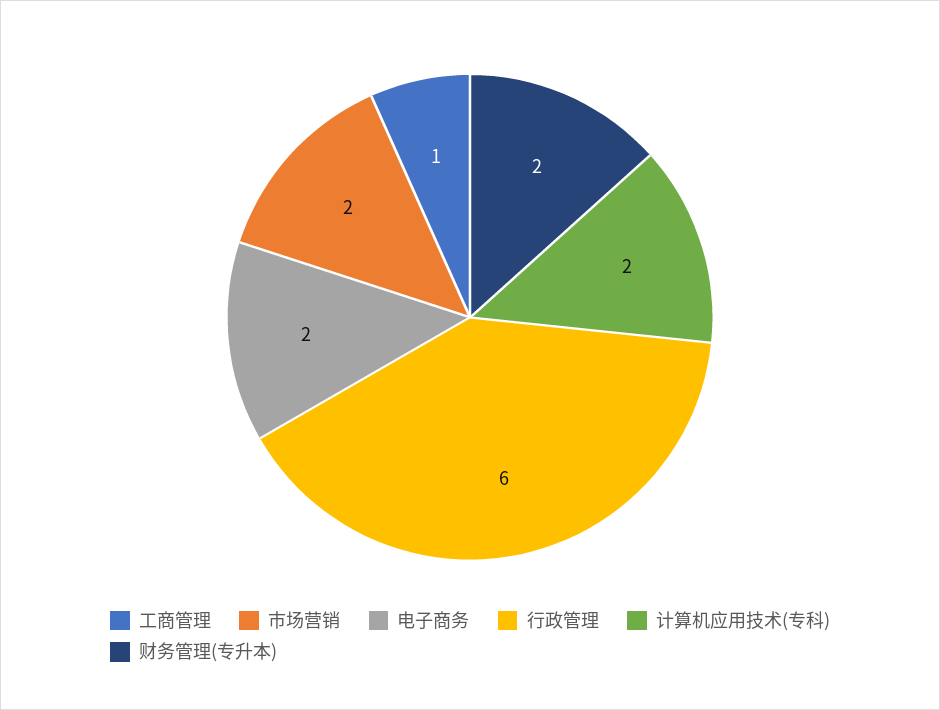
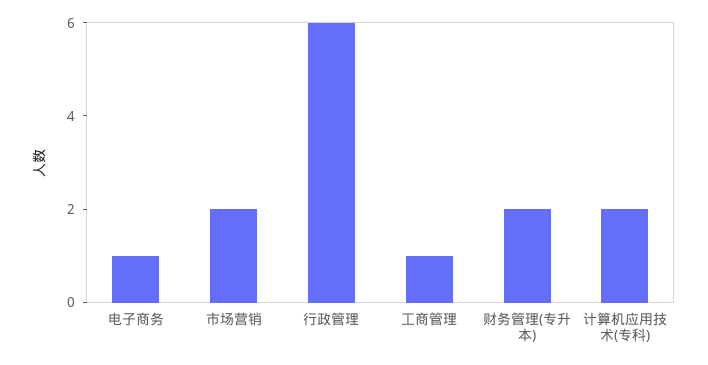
电子商务: 2 -> 1

